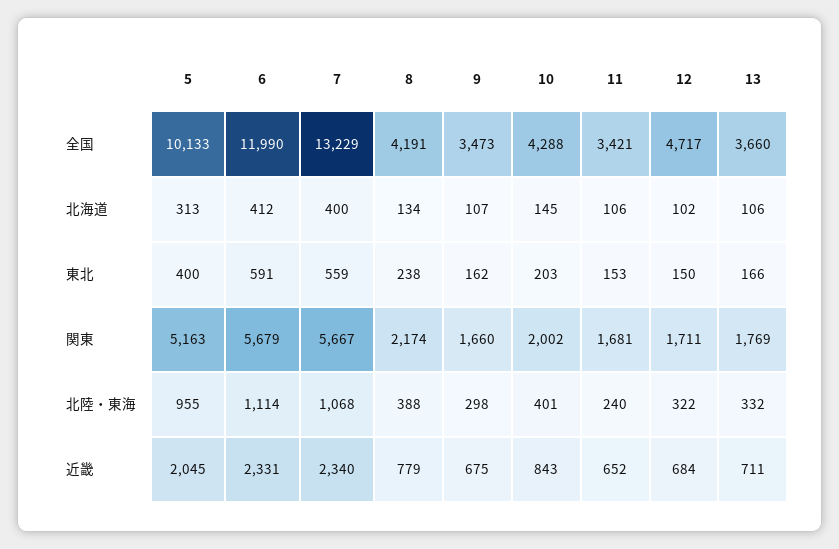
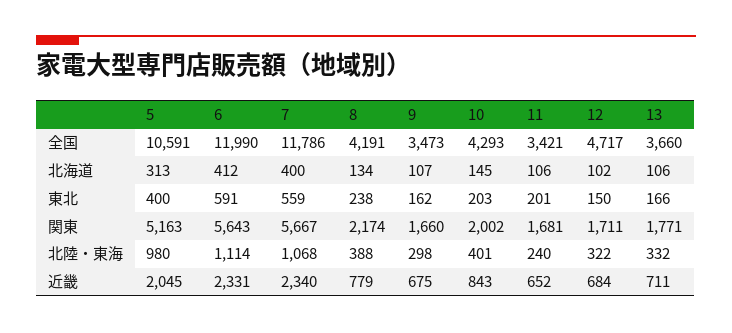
5, 全国: 10133 -> 10591
7, 全国: 13229 -> 11786
10, 全国: 4288 -> 4293
11, 東北: 153 -> 201
6, 関東: 5679 -> 5643
13, 関東: 1769 -> 1771
5, 北陸・東海: 955 -> 980

